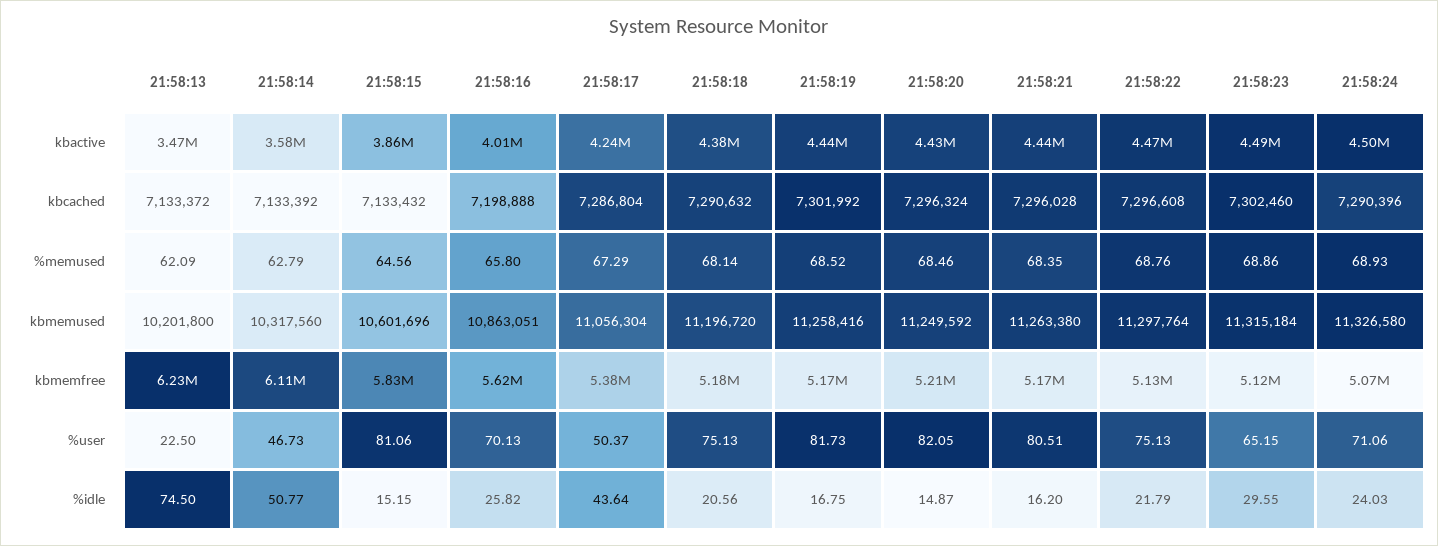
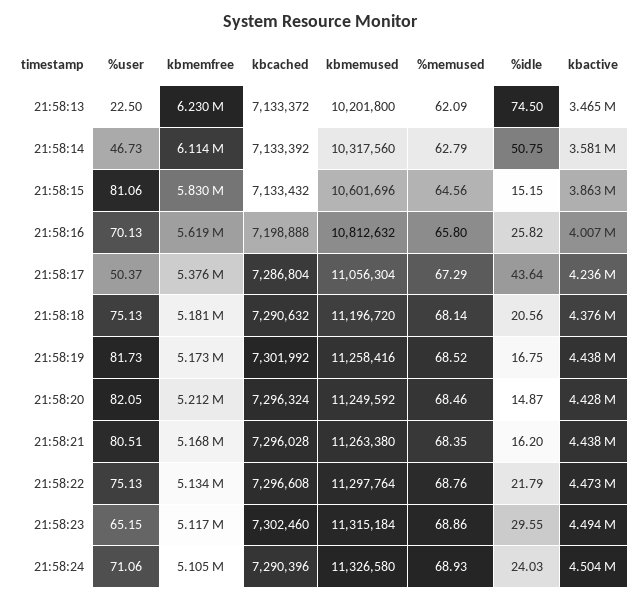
21:58:16, kbmemused: 10863051 -> 10812632
21:58:24, kbmemfree: 5070000 -> 5105000
21:58:14, %idle: 50.77 -> 50.75

